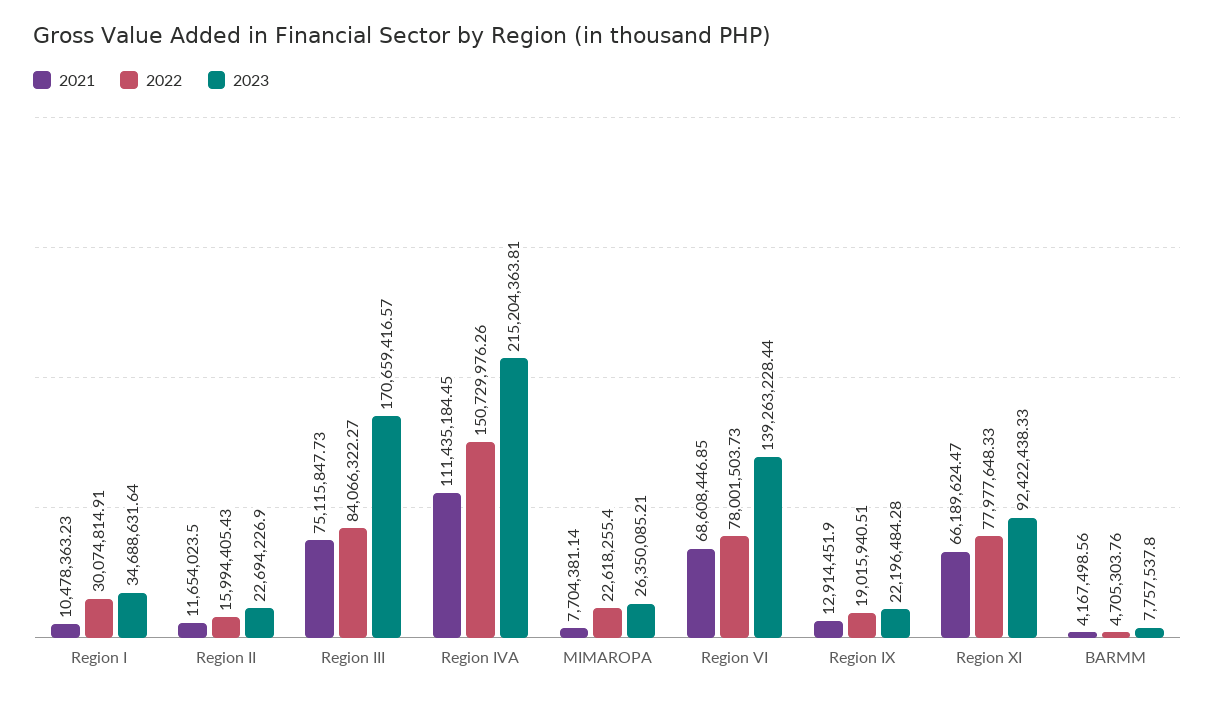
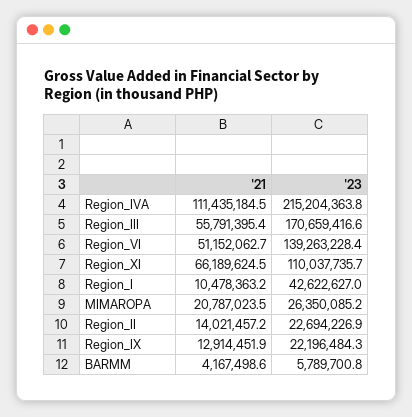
2022, Region I: 30074814.91 -> none
2023, Region I: 34688631.64 -> 42622627
2021, Region II: 11654023.5 -> 14021457.2
2022, Region II: 15994405.43 -> none
2021, Region III: 75115847.73 -> 55791395.4
2022, Region III: 84066322.27 -> none
2022, Region IVA: 150729976.26 -> none
2021, MIMAROPA: 7704381.14 -> 20787023.5
2022, MIMAROPA: 22618255.4 -> none
2021, Region VI: 68608446.85 -> 51152062.7
2022, Region VI: 78001503.73 -> none
2022, Region IX: 19015940.51 -> none
2022, Region XI: 77977648.33 -> none
2023, Region XI: 92422438.33 -> 110037735.7
2022, BARMM: 4705303.76 -> none
2023, BARMM: 7757537.8 -> 5789700.8

